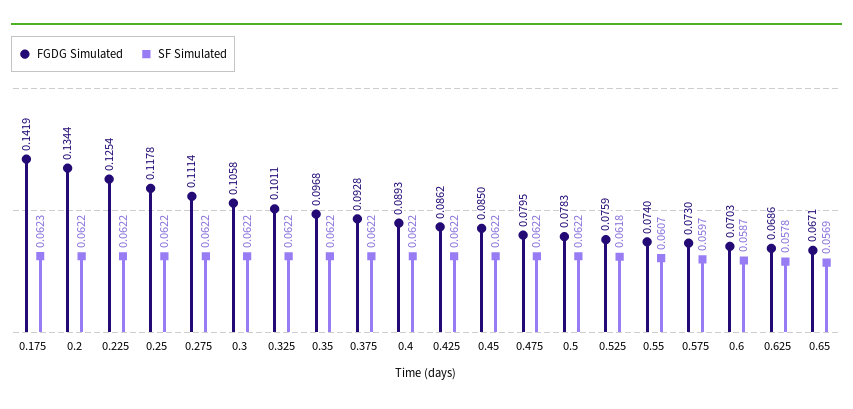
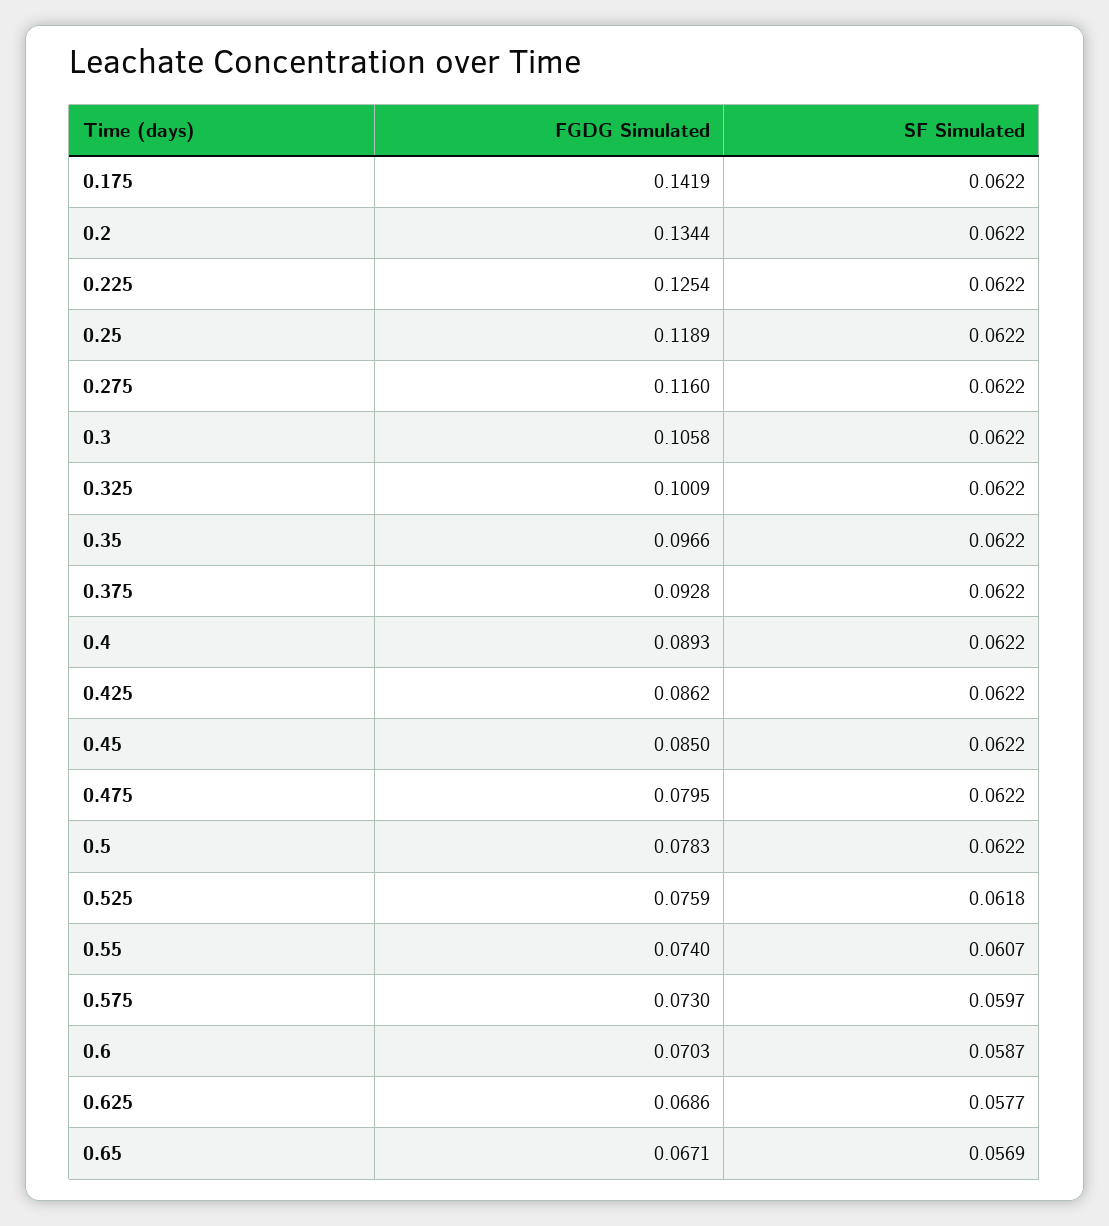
SF Simulated, 0.175: 0.0623 -> 0.0622
FGDG Simulated, 0.25: 0.1178 -> 0.1189
FGDG Simulated, 0.275: 0.1114 -> 0.116
FGDG Simulated, 0.325: 0.1011 -> 0.1009
FGDG Simulated, 0.35: 0.0968 -> 0.0966
SF Simulated, 0.625: 0.0578 -> 0.0577

